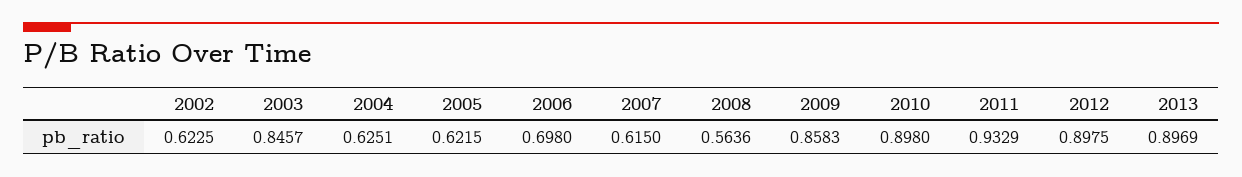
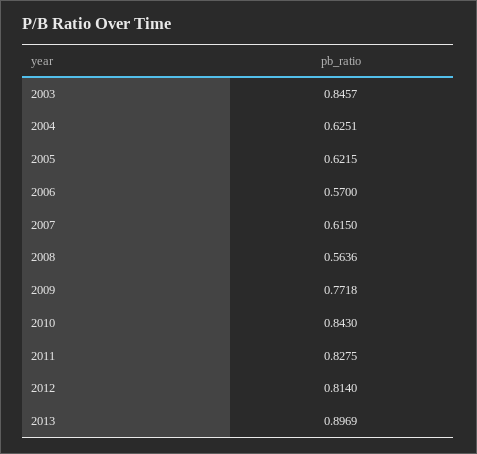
2002: 0.6225 -> none
2006: 0.698 -> 0.57
2009: 0.8583 -> 0.7718
2010: 0.898 -> 0.843
2011: 0.9329 -> 0.8275
2012: 0.8975 -> 0.814

